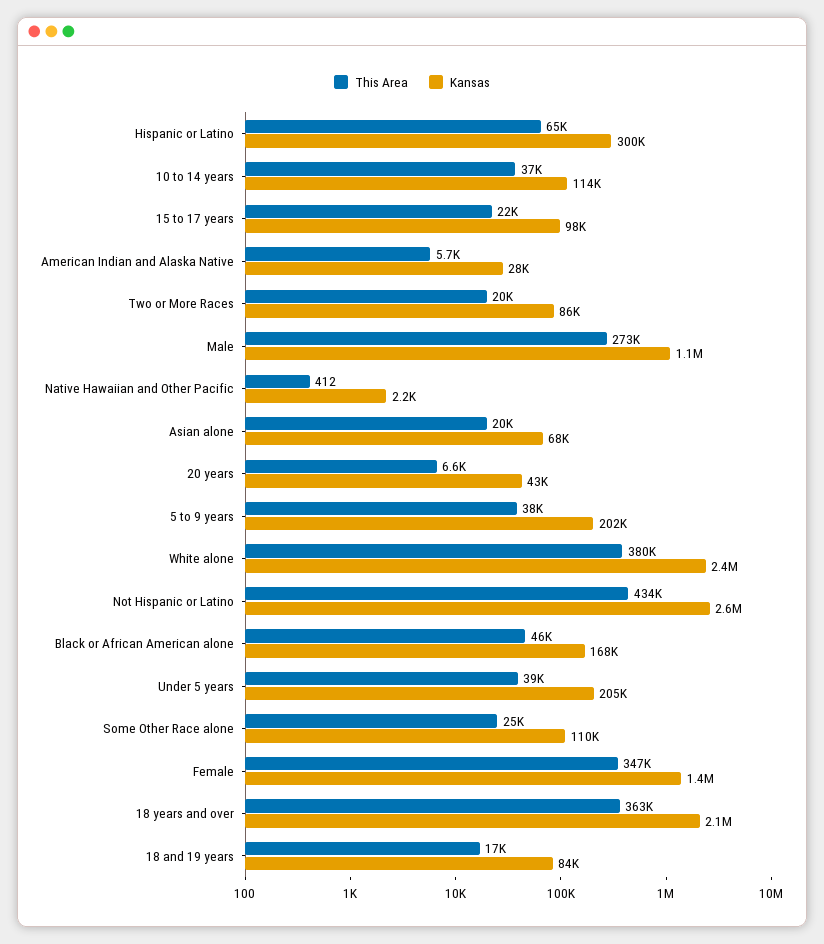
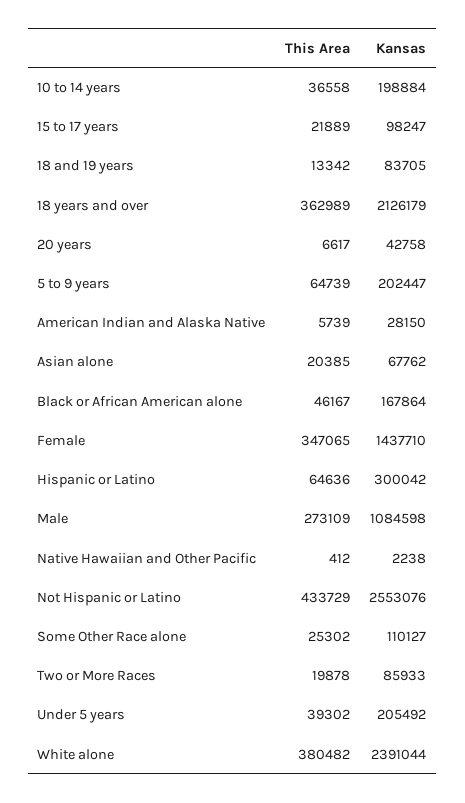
Kansas, 10 to 14 years: 114000 -> 198884
This Area, 5 to 9 years: 38000 -> 64739
This Area, 18 and 19 years: 17000 -> 13342

